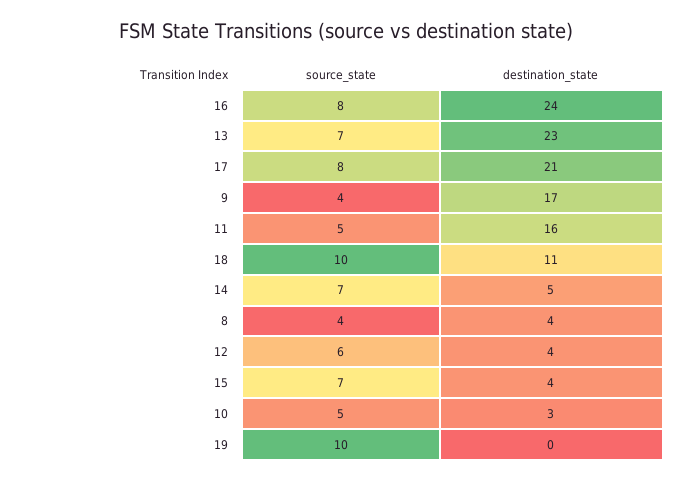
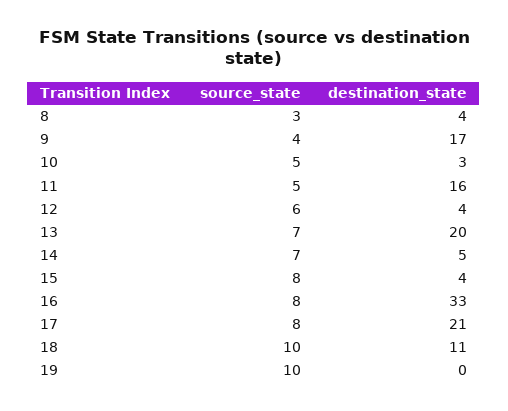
destination_state, 16: 24 -> 33
destination_state, 13: 23 -> 20
source_state, 8: 4 -> 3
source_state, 15: 7 -> 8

